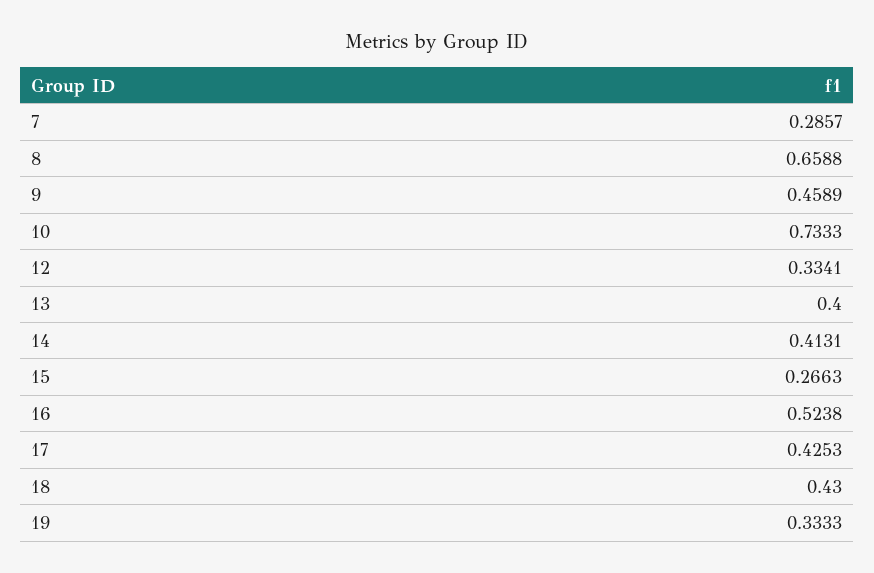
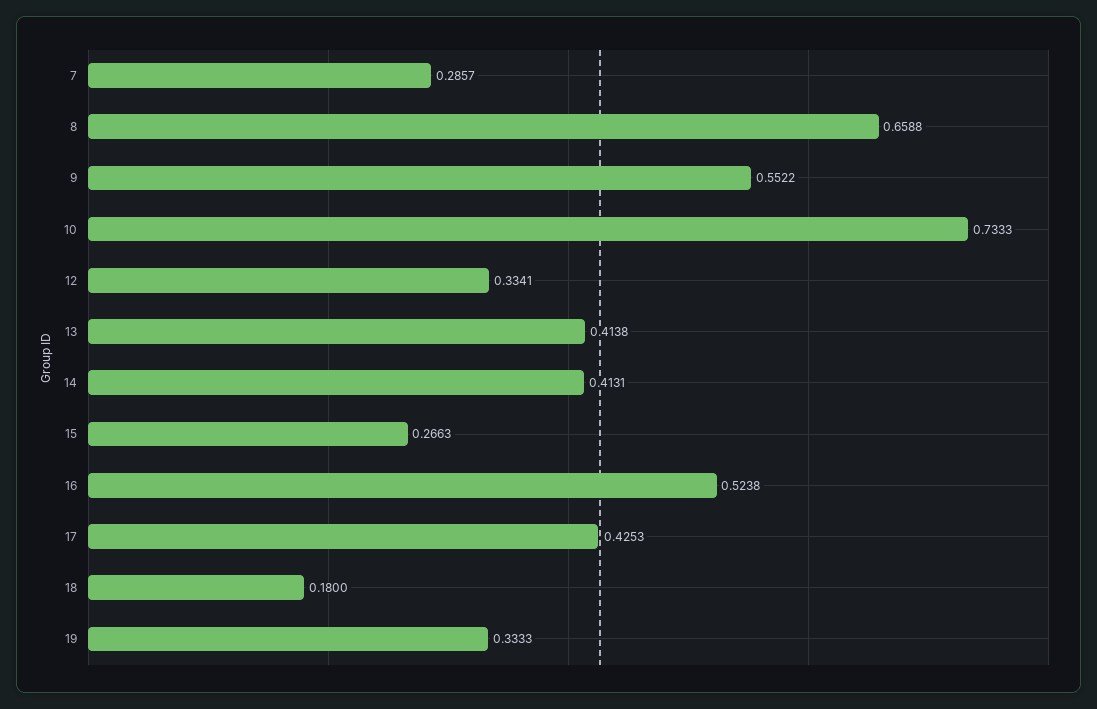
9: 0.4589 -> 0.5522
13: 0.4 -> 0.4138
18: 0.43 -> 0.18

